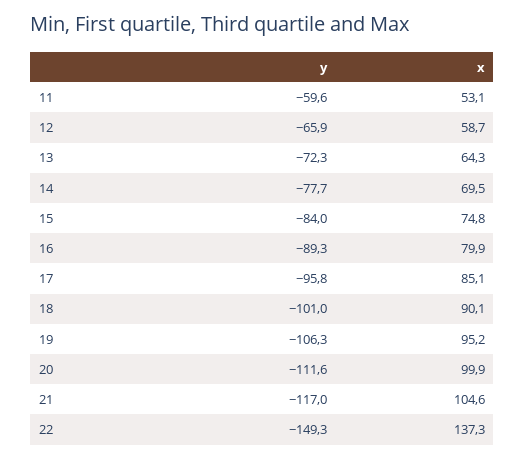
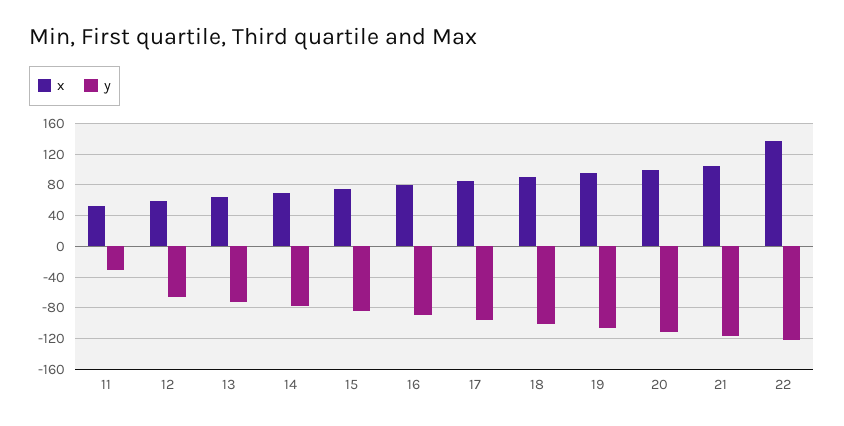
y, 11: -59.6 -> -30
y, 22: -149.3 -> -120

